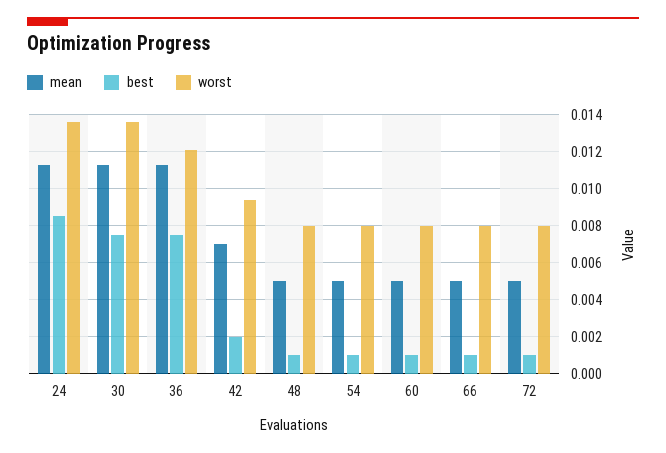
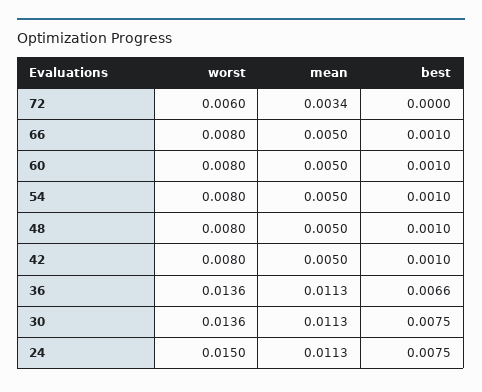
best, 24: 0.0085 -> 0.0075
worst, 24: 0.0135 -> 0.015
best, 36: 0.0075 -> 0.0066
worst, 36: 0.012 -> 0.0136
mean, 42: 0.007 -> 0.005
best, 42: 0.002 -> 0.001
worst, 42: 0.0095 -> 0.008
mean, 72: 0.005 -> 0.0034
best, 72: 0.001 -> 0
worst, 72: 0.008 -> 0.006

